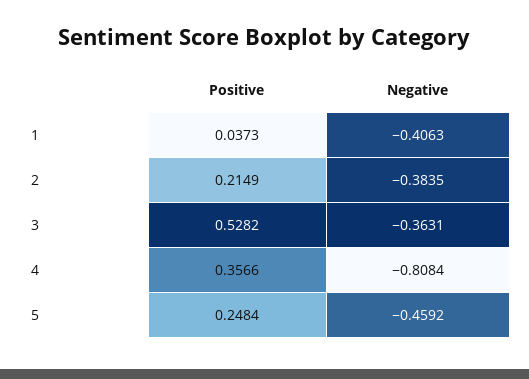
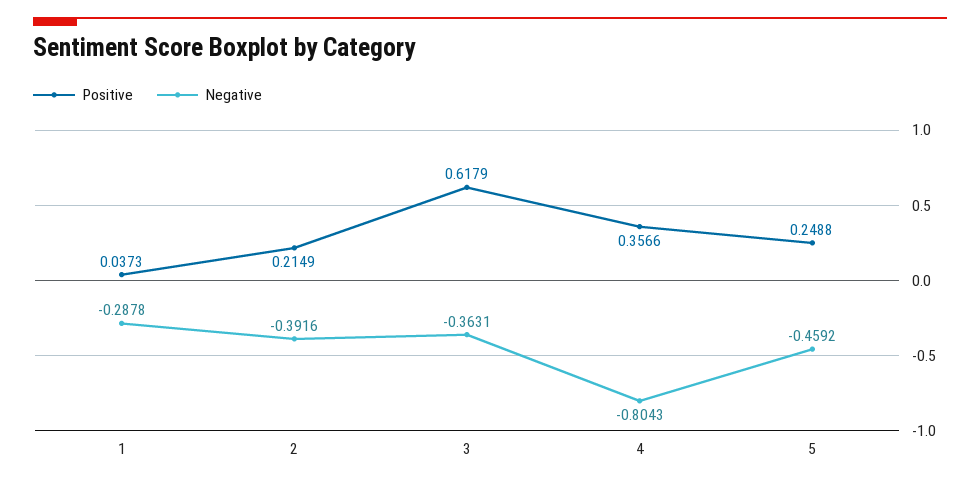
Negative, 1: -0.4063 -> -0.2878
Negative, 2: -0.3835 -> -0.3916
Positive, 3: 0.5282 -> 0.6179
Negative, 4: -0.8084 -> -0.8043
Positive, 5: 0.2484 -> 0.2488

